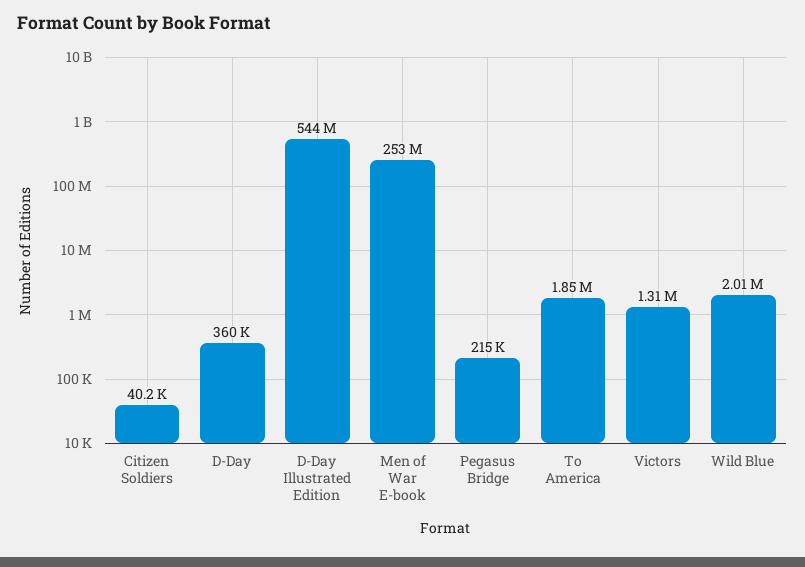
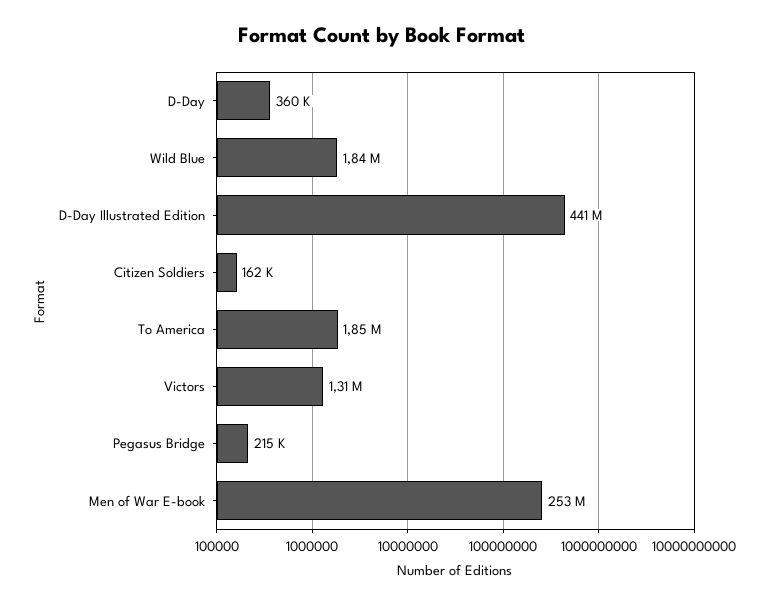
Citizen Soldiers: 40200 -> 162000
D-Day Illustrated Edition: 544000000 -> 441000000
Wild Blue: 2010000 -> 1840000

